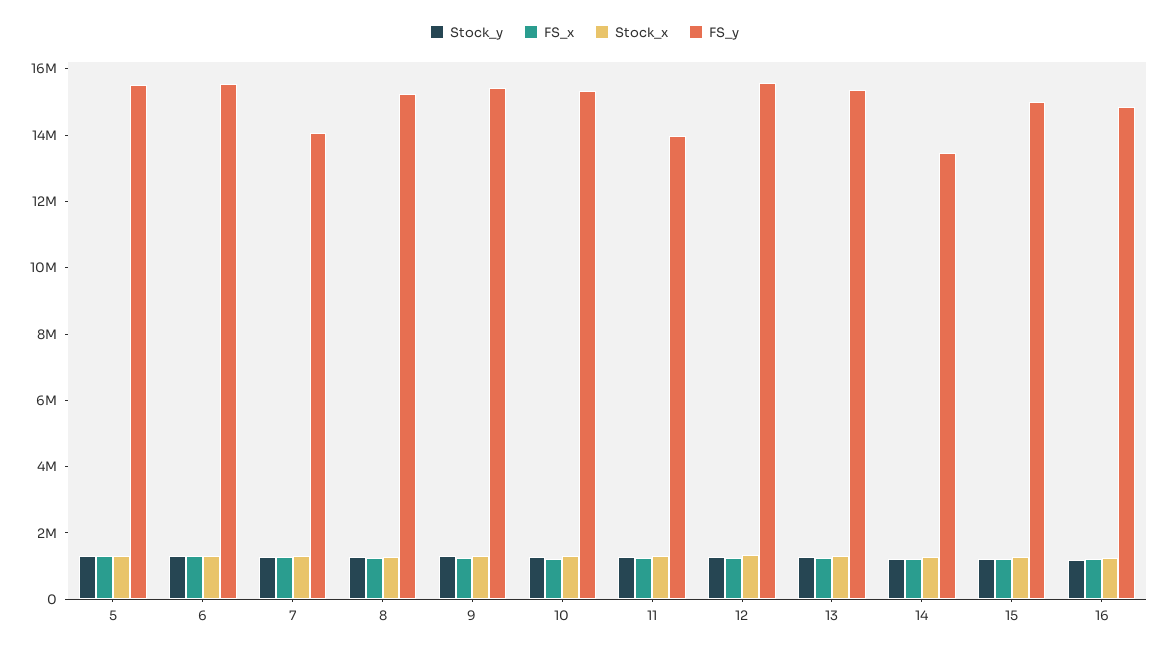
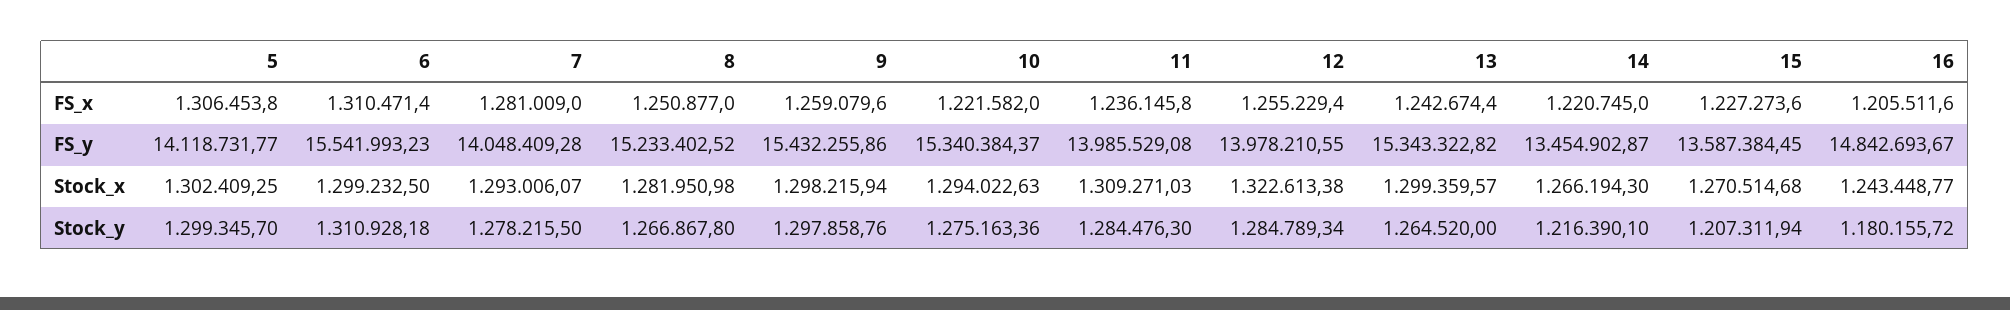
FS_y, 5: 15500000 -> 14118731.77
FS_y, 12: 15500000 -> 13978210.55
FS_y, 15: 15000000 -> 13587384.45

